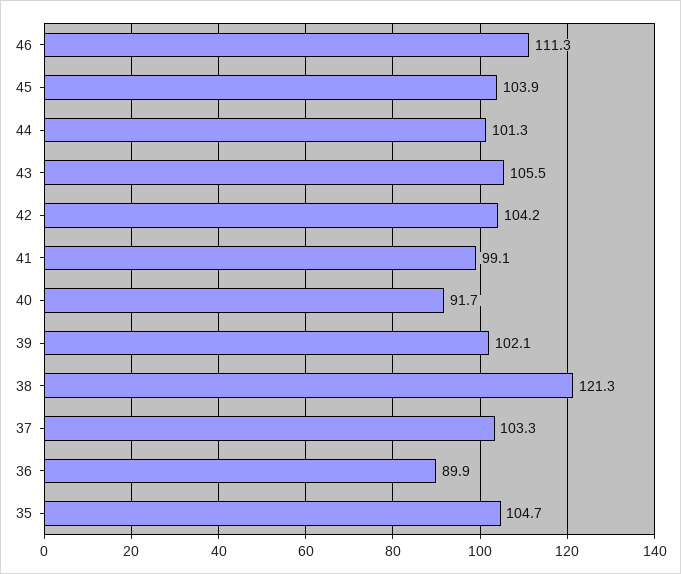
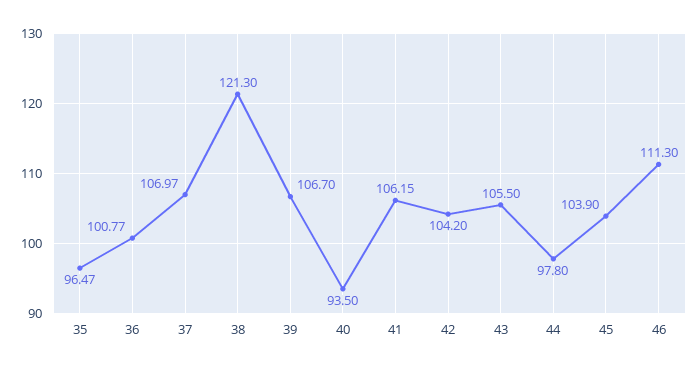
44: 101.3 -> 97.8
41: 99.1 -> 106.15
40: 91.7 -> 93.5
39: 102.1 -> 106.7
37: 103.3 -> 106.97
36: 89.9 -> 100.77
35: 104.7 -> 96.47

